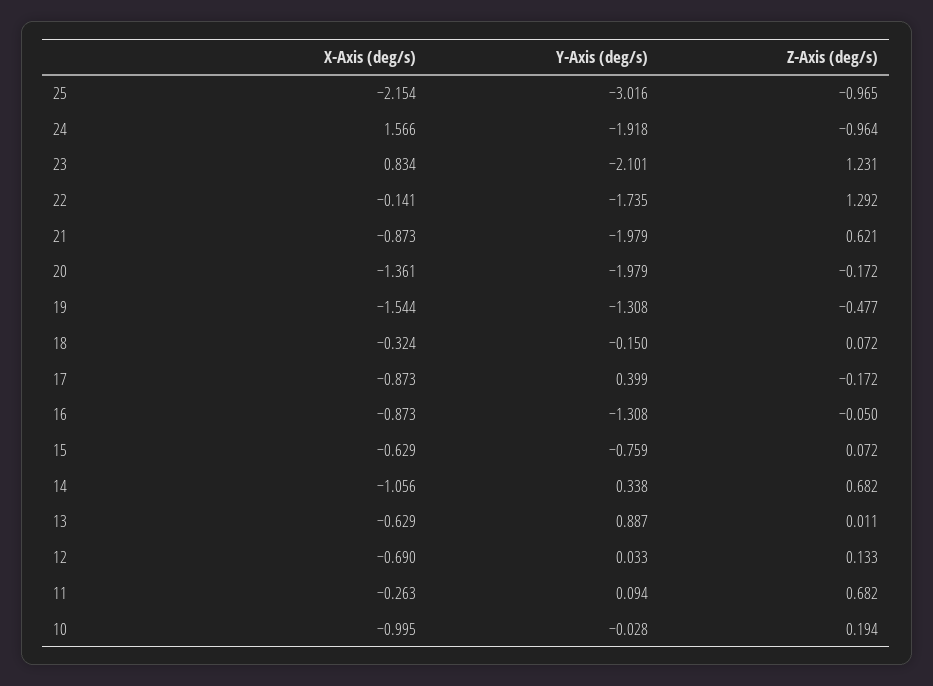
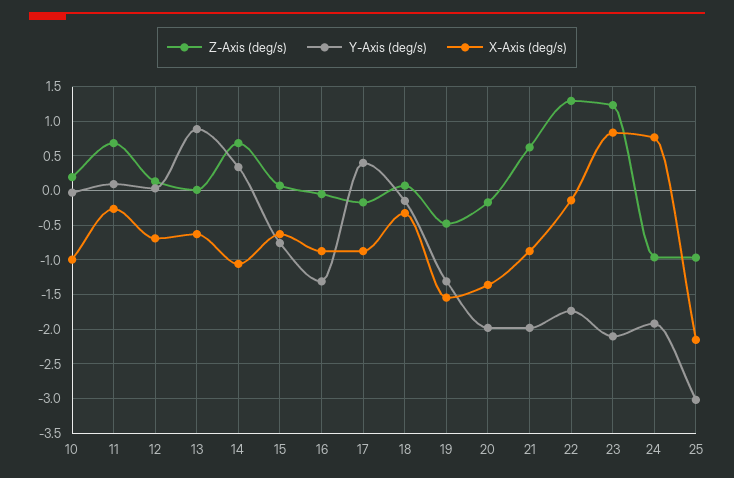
X-Axis (deg/s), 24: 1.566 -> 0.8

